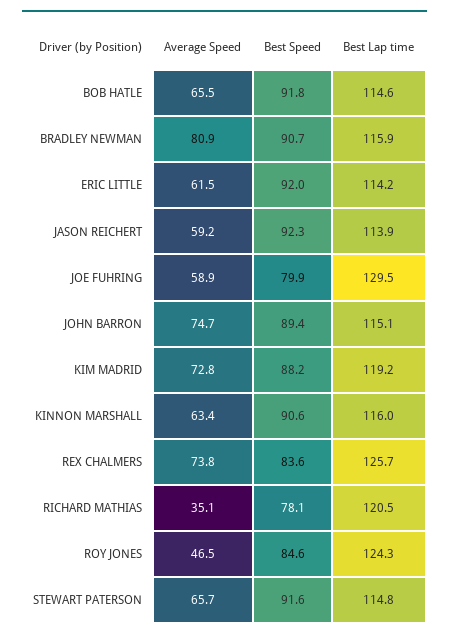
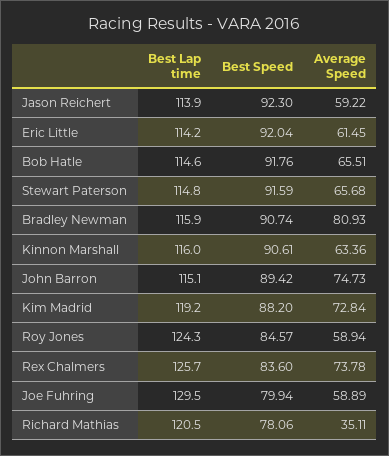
Average Speed, ROY JONES: 46.5 -> 58.94

